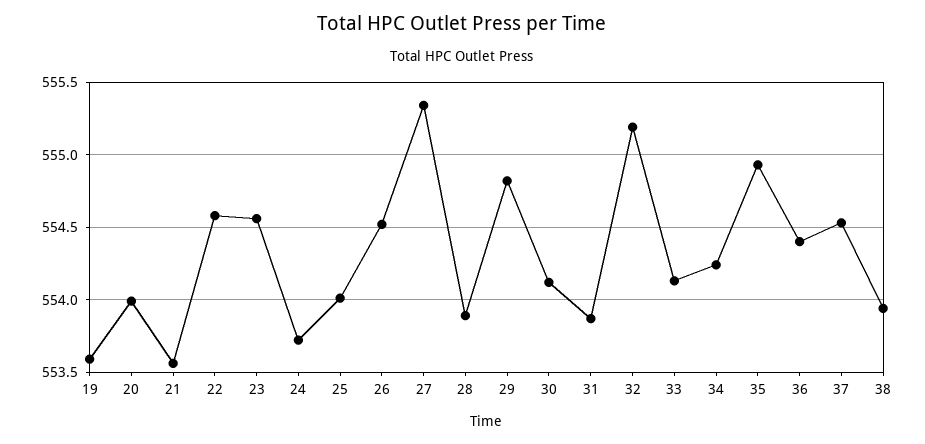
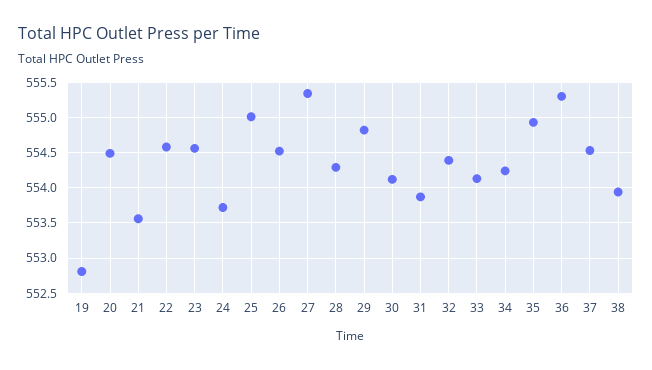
19: 553.6 -> 552.8
20: 554 -> 554.5
25: 554 -> 555
28: 553.9 -> 554.3
32: 555.2 -> 554.4
36: 554.4 -> 555.3

